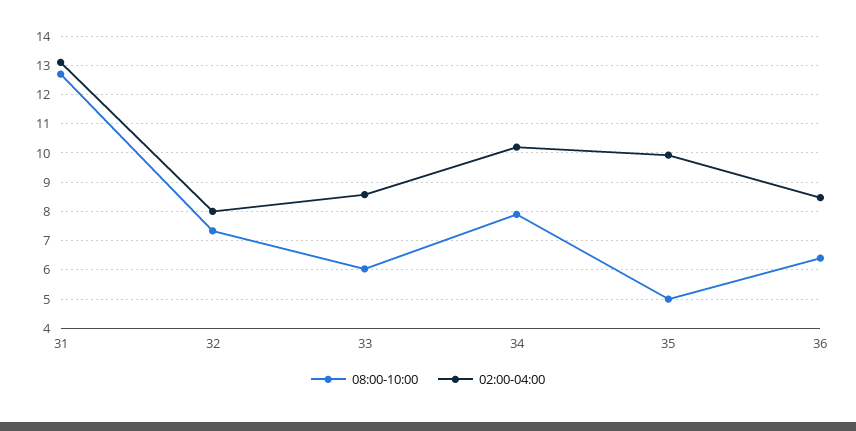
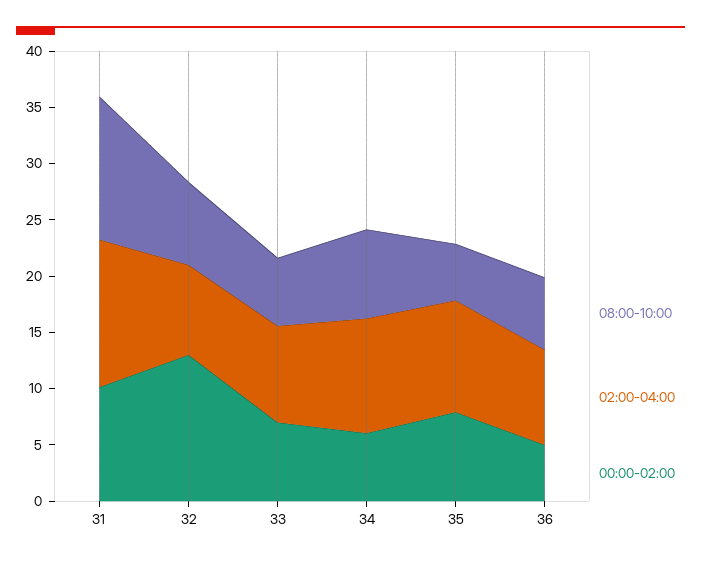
00:00-02:00, 31: none -> 10
00:00-02:00, 32: none -> 13
00:00-02:00, 33: none -> 7
00:00-02:00, 34: none -> 6
00:00-02:00, 35: none -> 8
00:00-02:00, 36: none -> 5

